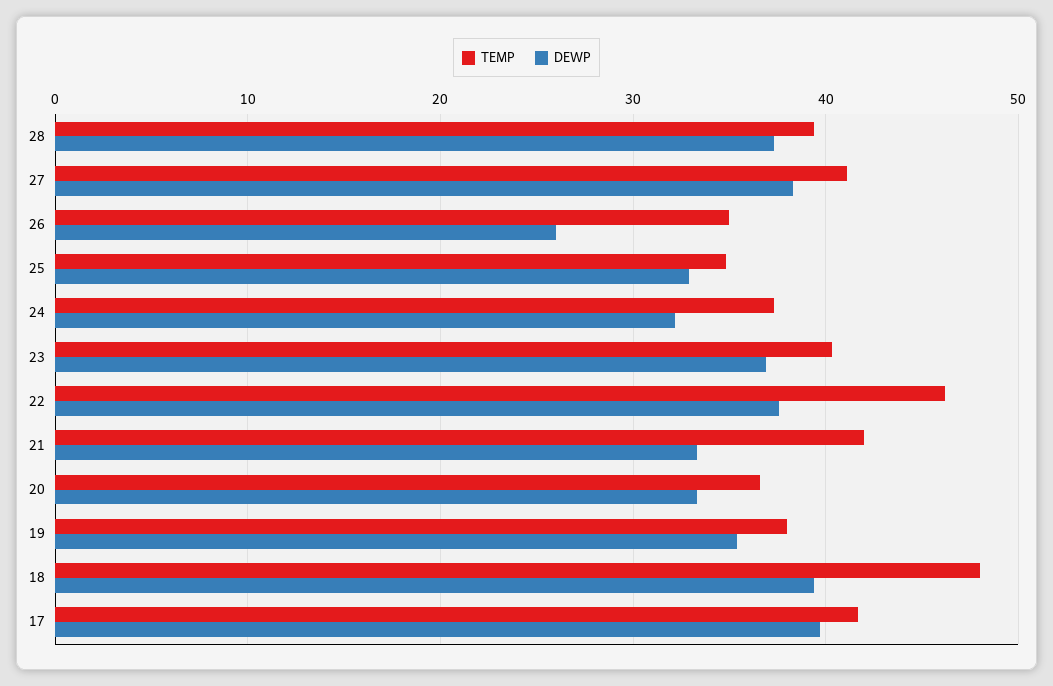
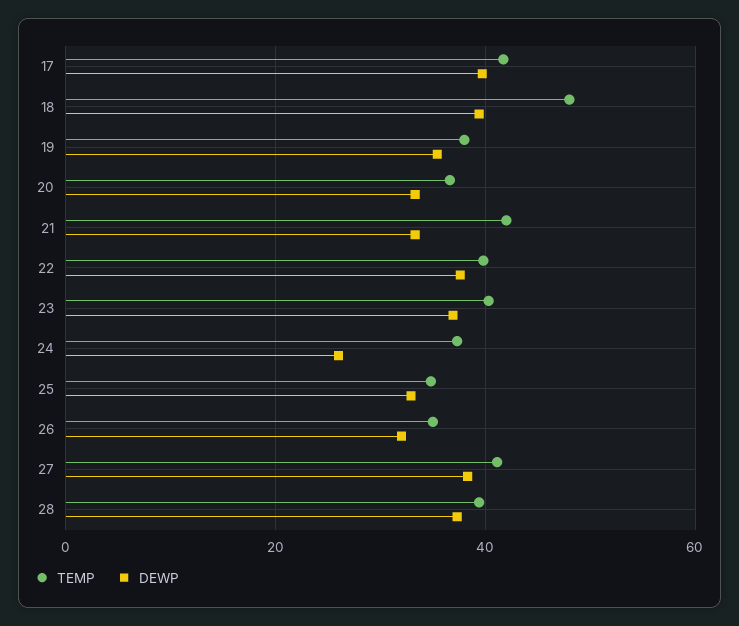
DEWP, 26: 26 -> 32
DEWP, 24: 32 -> 26
TEMP, 22: 46 -> 40

